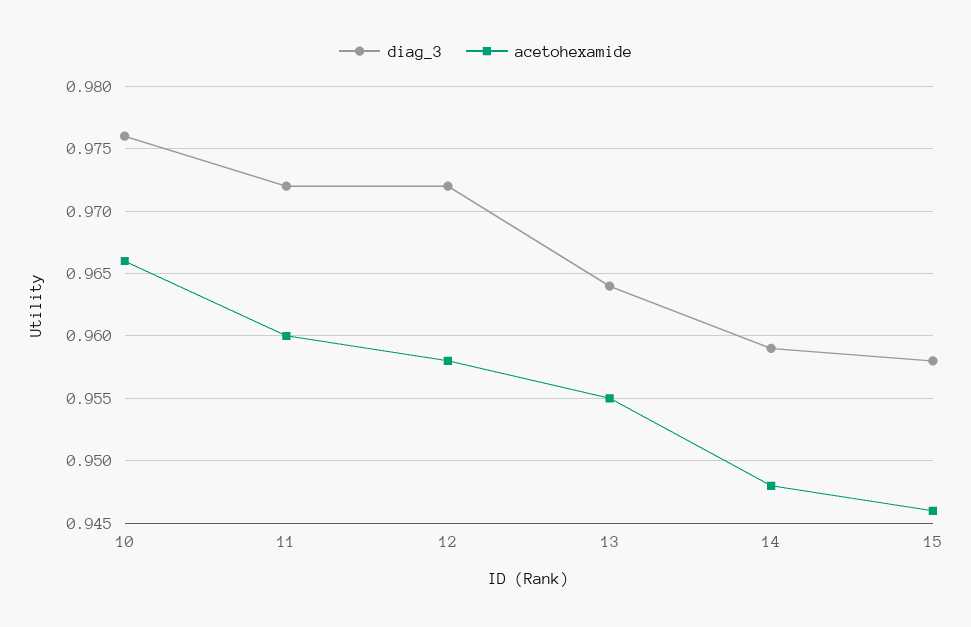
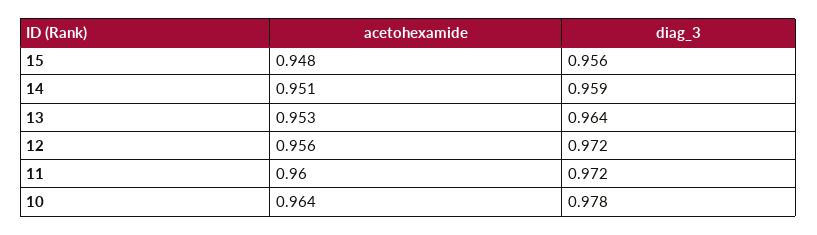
diag_3, 10: 0.976 -> 0.978
acetohexamide, 10: 0.966 -> 0.964
acetohexamide, 12: 0.958 -> 0.956
acetohexamide, 13: 0.955 -> 0.953
acetohexamide, 14: 0.948 -> 0.951
diag_3, 15: 0.958 -> 0.956
acetohexamide, 15: 0.946 -> 0.948

